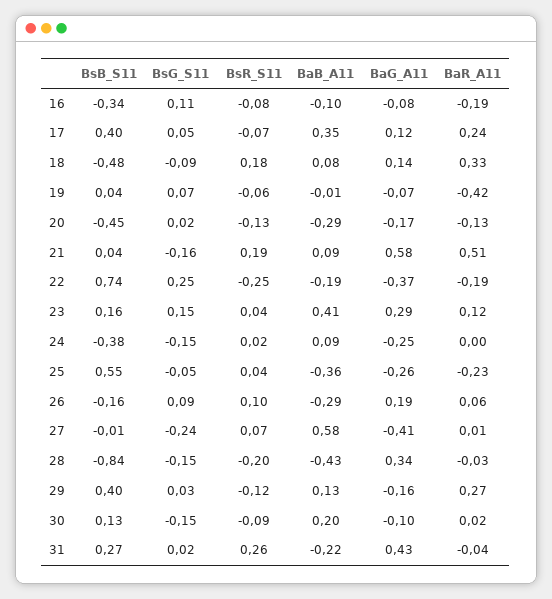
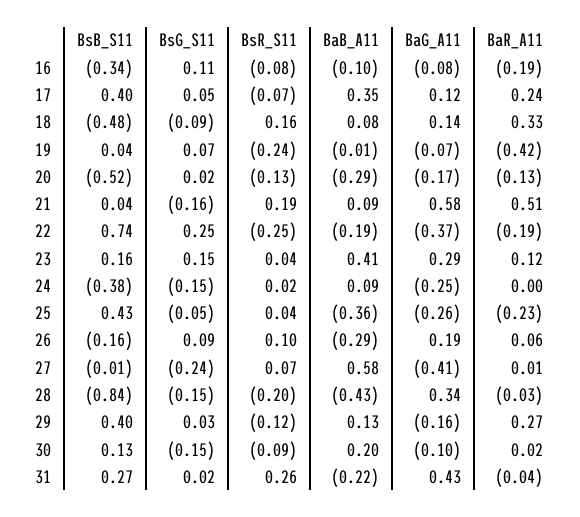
BsR_S11, 18: 0.18 -> 0.16
BsR_S11, 19: -0.06 -> -0.24
BsB_S11, 20: -0.45 -> -0.52
BsB_S11, 25: 0.55 -> 0.43

